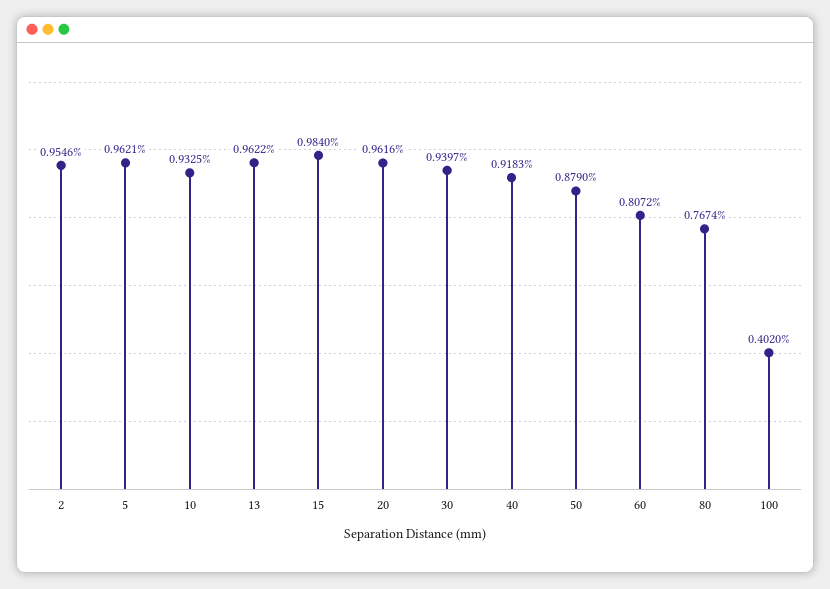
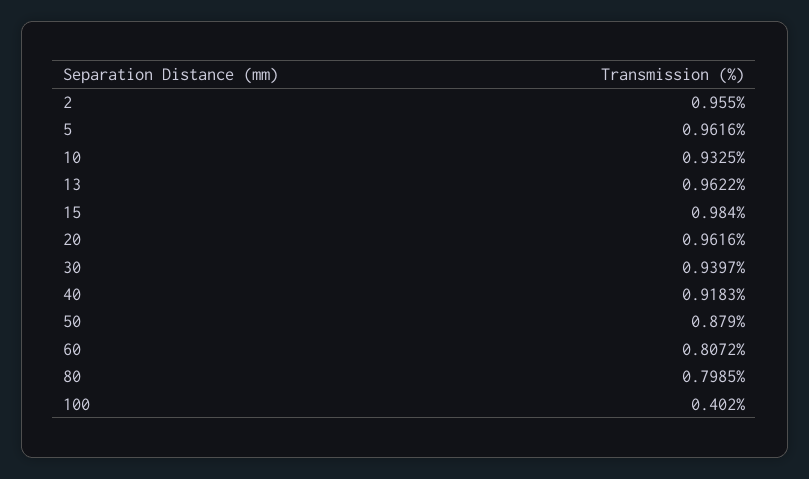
2: 0.9546 -> 0.955
5: 0.9621 -> 0.9616
80: 0.7674 -> 0.7985

